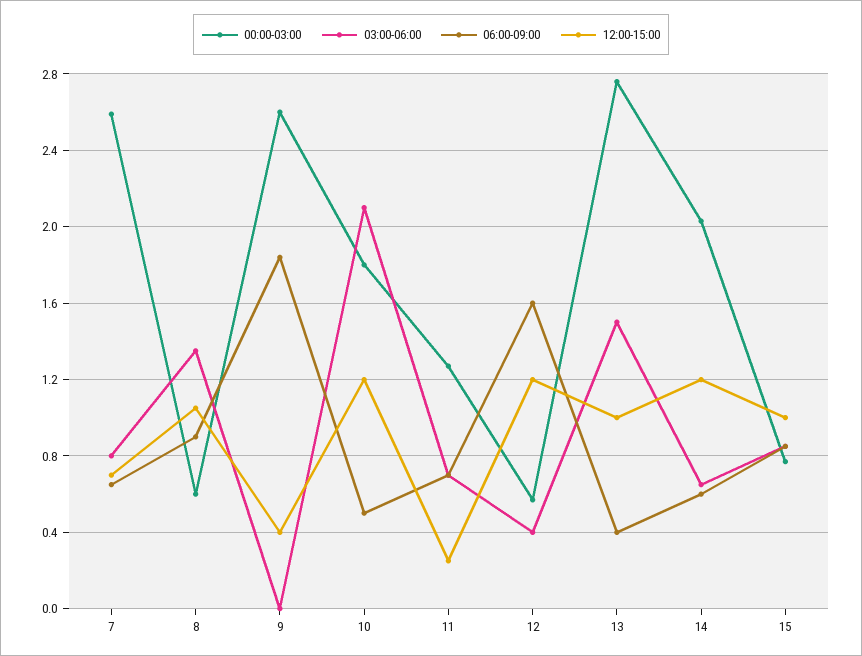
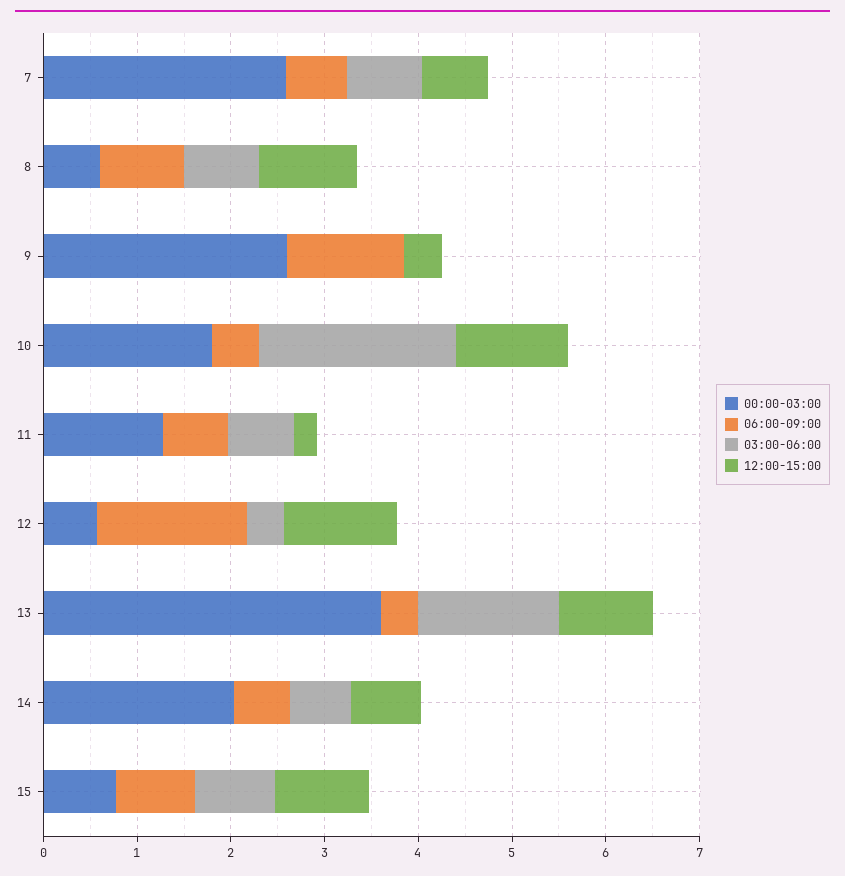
03:00-06:00, 8: 1.35 -> 0.8
06:00-09:00, 9: 1.85 -> 1.2
00:00-03:00, 13: 2.75 -> 3.6
12:00-15:00, 14: 1.2 -> 0.8

